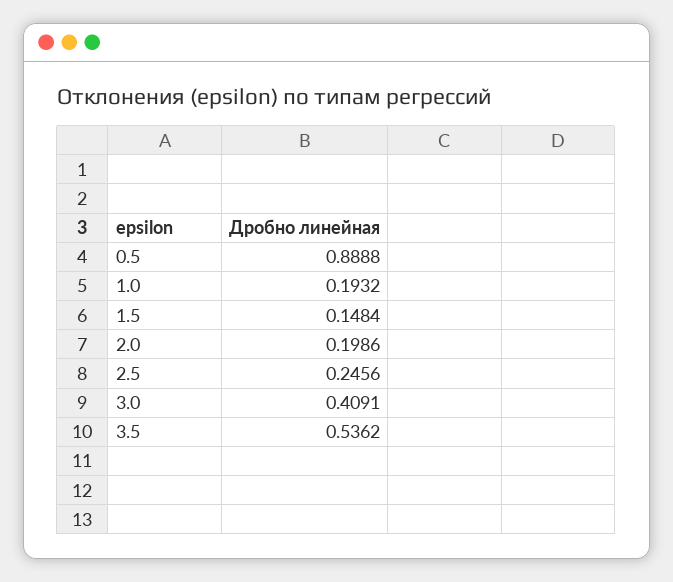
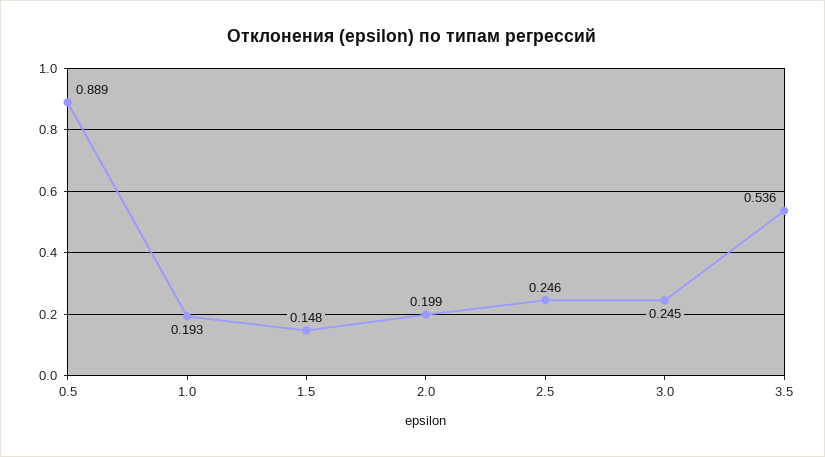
3.0: 0.4091 -> 0.245

